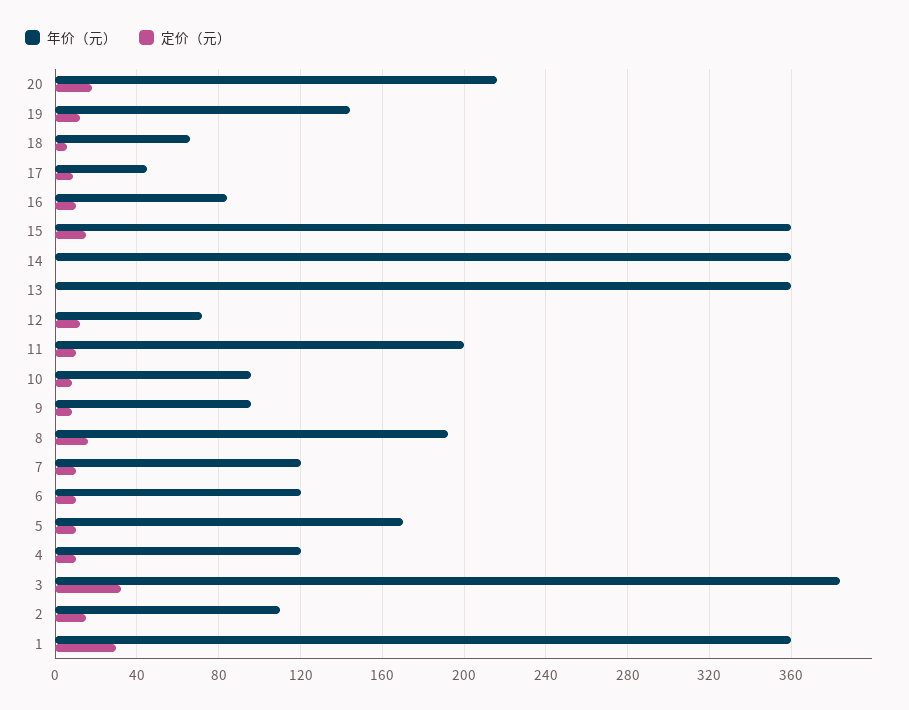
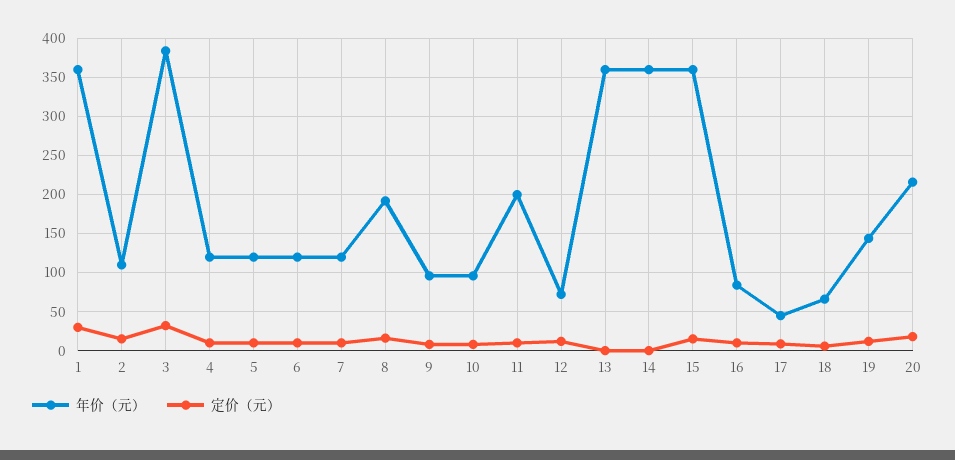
年价（元）, 5: 170 -> 120

